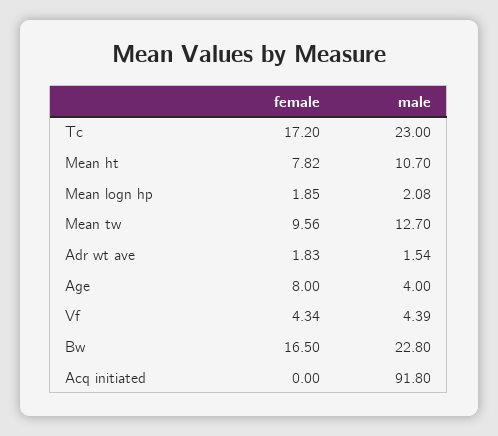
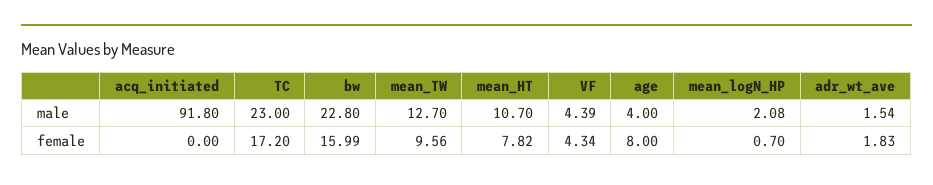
female, Mean logn hp: 1.85 -> 0.7
female, Bw: 16.5 -> 15.99

